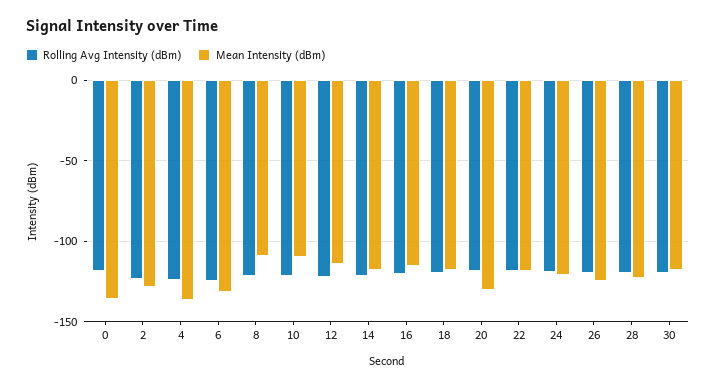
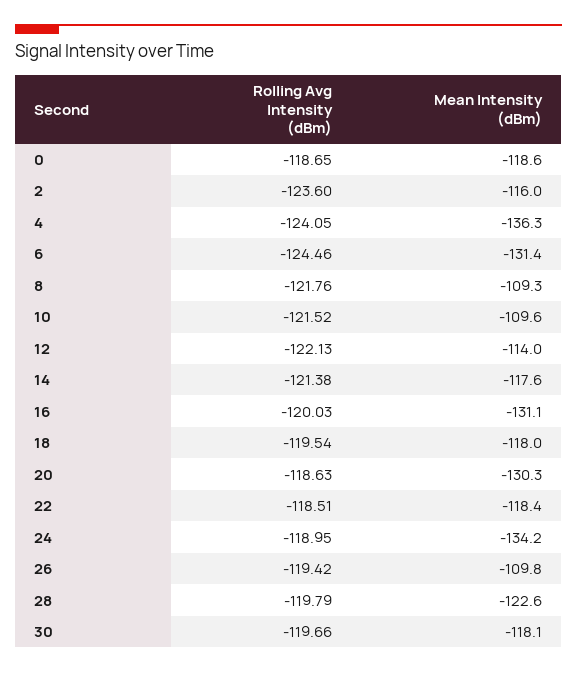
Mean Intensity (dBm), 0: -135 -> -118.6
Mean Intensity (dBm), 2: -130 -> -116
Mean Intensity (dBm), 16: -115 -> -131.1
Mean Intensity (dBm), 24: -120 -> -134.2
Mean Intensity (dBm), 26: -125 -> -109.8

